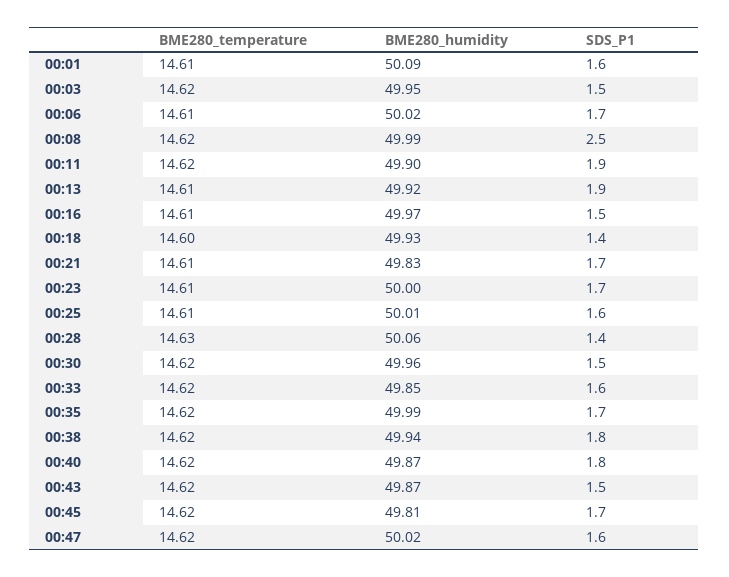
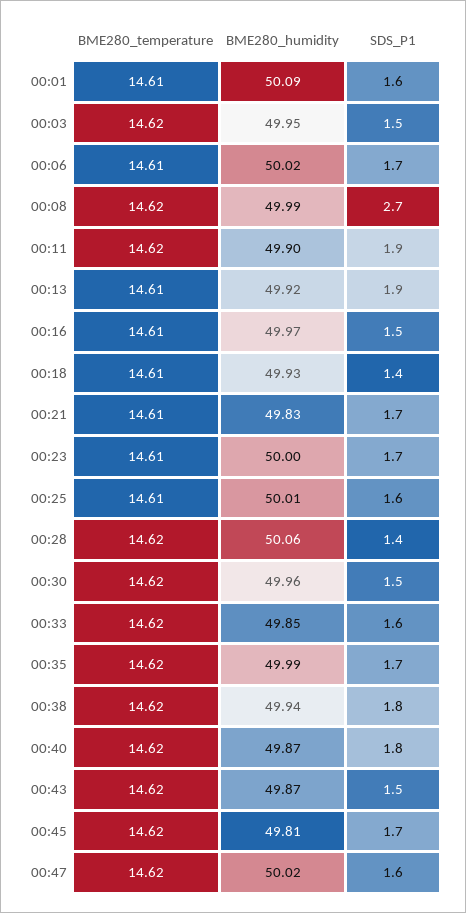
SDS_P1, 00:08: 2.5 -> 2.7
BME280_temperature, 00:18: 14.6 -> 14.61
BME280_temperature, 00:28: 14.63 -> 14.62

